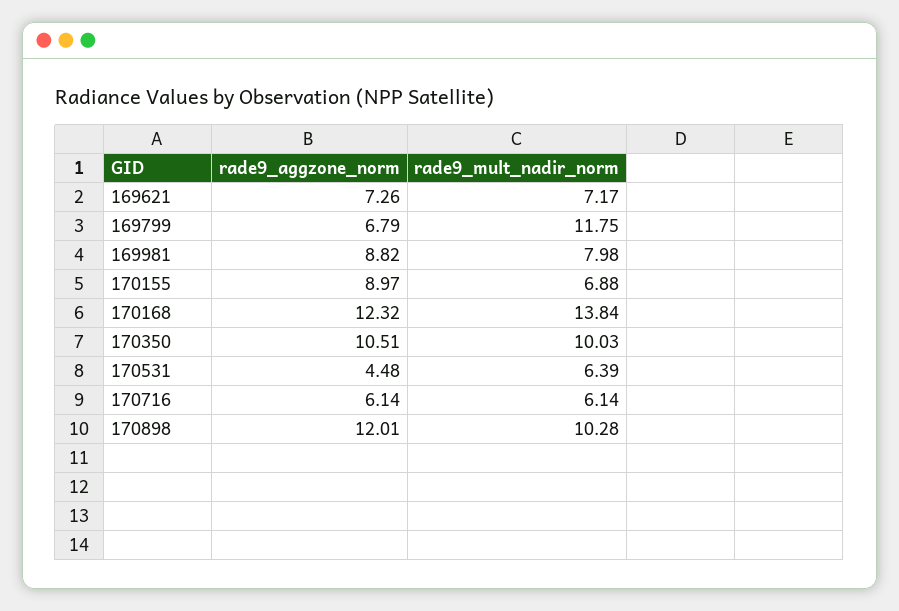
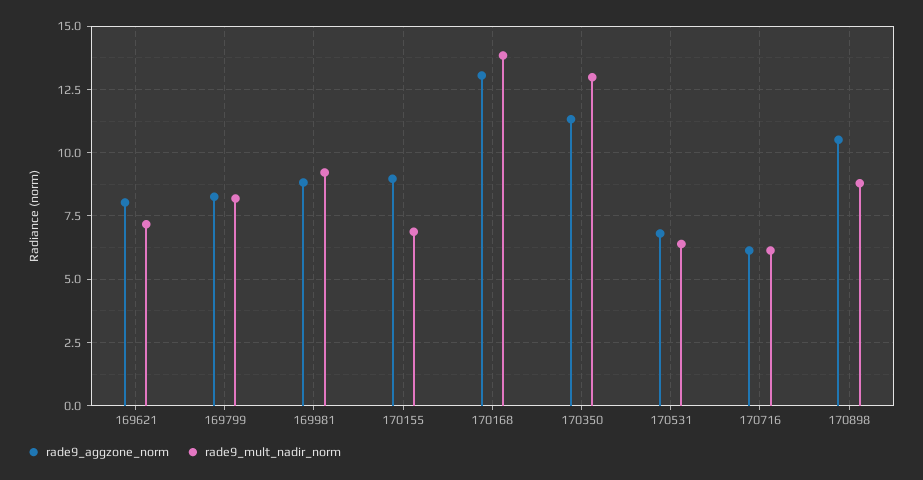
rade9_aggzone_norm, 169621: 7.26 -> 8
rade9_aggzone_norm, 169799: 6.79 -> 8.25
rade9_mult_nadir_norm, 169799: 11.75 -> 8.25
rade9_mult_nadir_norm, 169981: 7.98 -> 9.25
rade9_aggzone_norm, 170168: 12.32 -> 13
rade9_aggzone_norm, 170350: 10.51 -> 11.25
rade9_mult_nadir_norm, 170350: 10.03 -> 13
rade9_aggzone_norm, 170531: 4.48 -> 6.75
rade9_aggzone_norm, 170898: 12.01 -> 10.5
rade9_mult_nadir_norm, 170898: 10.28 -> 8.75

